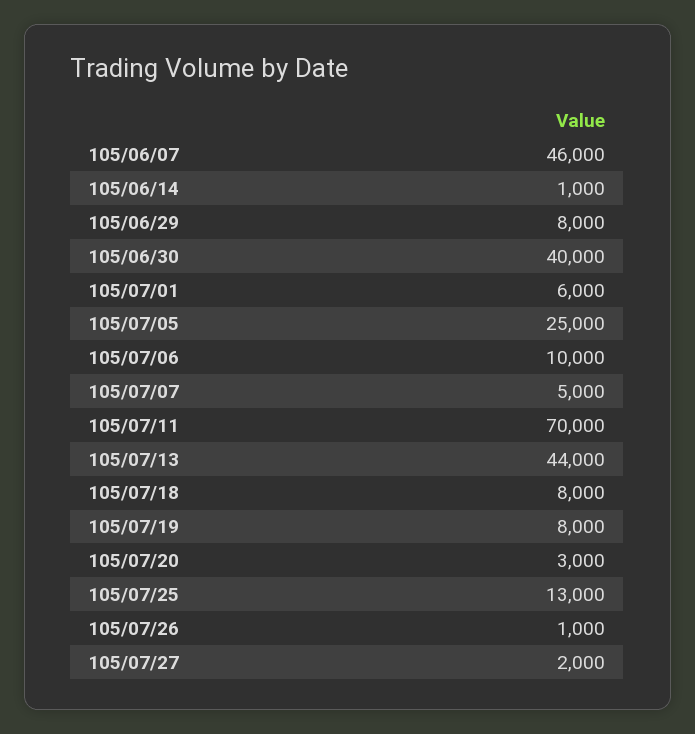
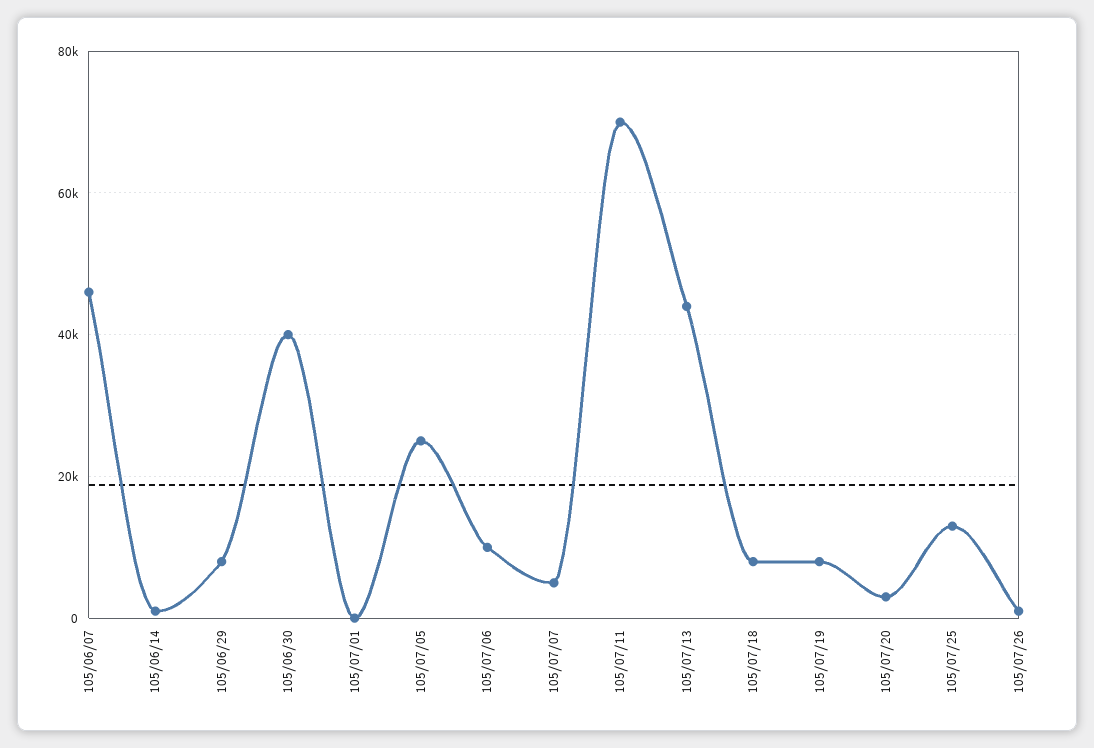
105/07/01: 6000 -> 0
105/07/27: 2000 -> none

